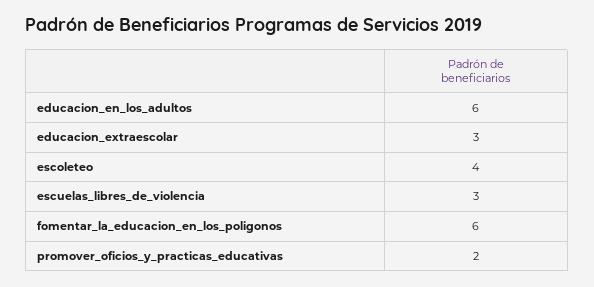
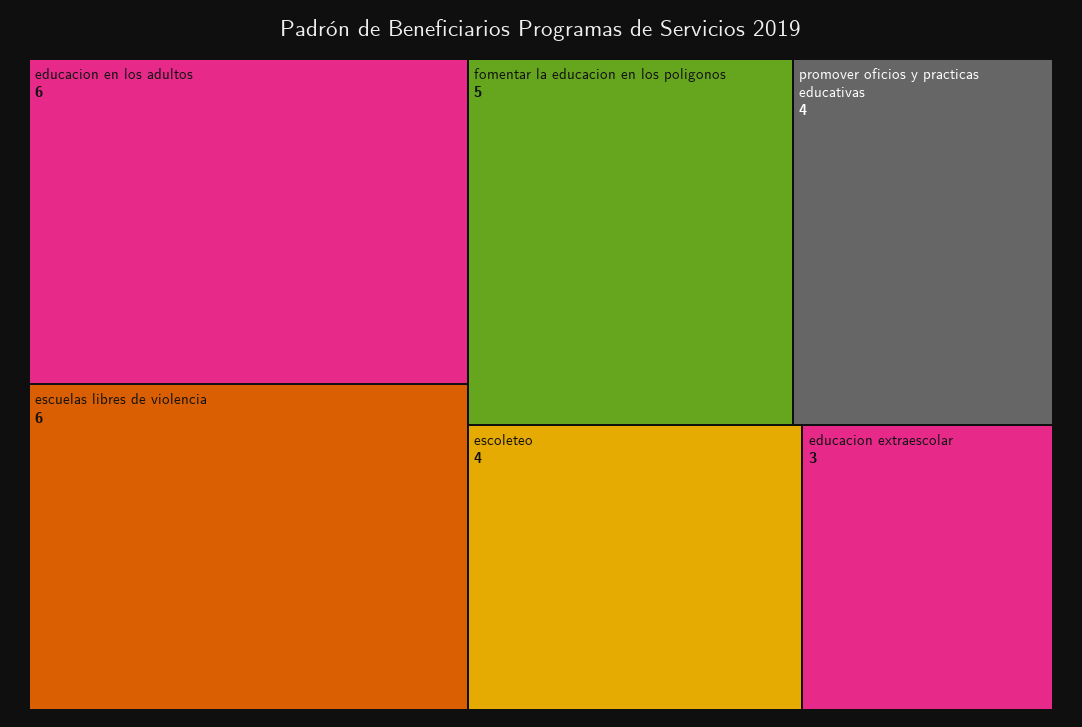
escuelas_libres_de_violencia: 3 -> 6
fomentar_la_educacion_en_los_poligonos: 6 -> 5
promover_oficios_y_practicas_educativas: 2 -> 4

